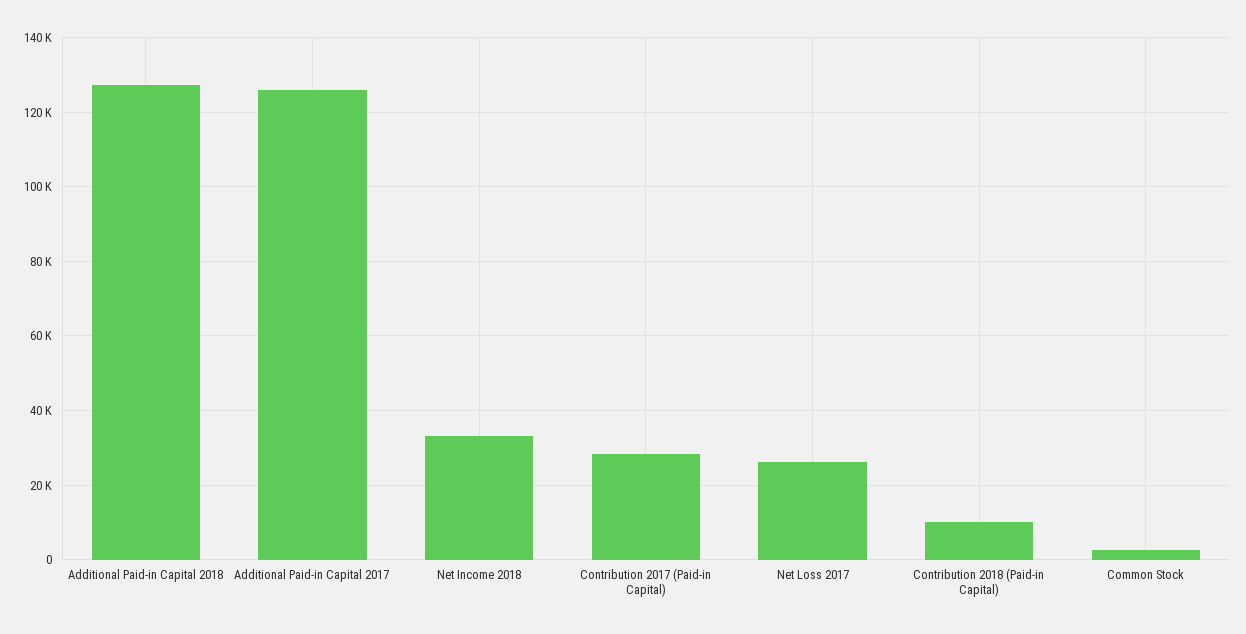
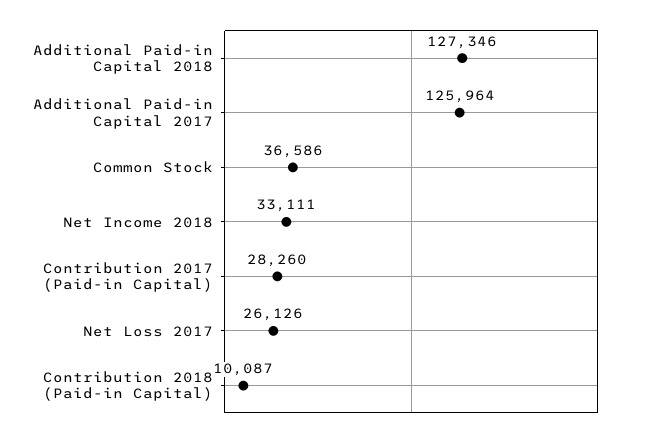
Common Stock: 2000 -> 36586

